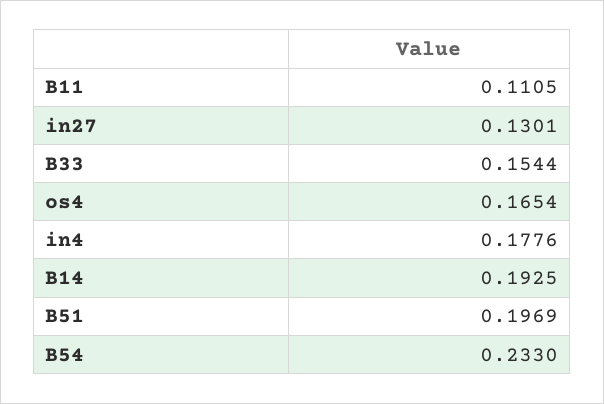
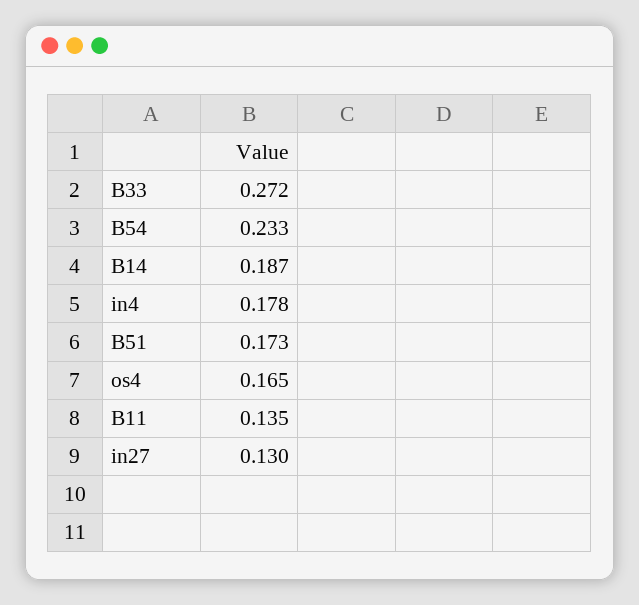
B11: 0.1105 -> 0.135
B33: 0.1544 -> 0.272
B14: 0.1925 -> 0.187
B51: 0.1969 -> 0.173

